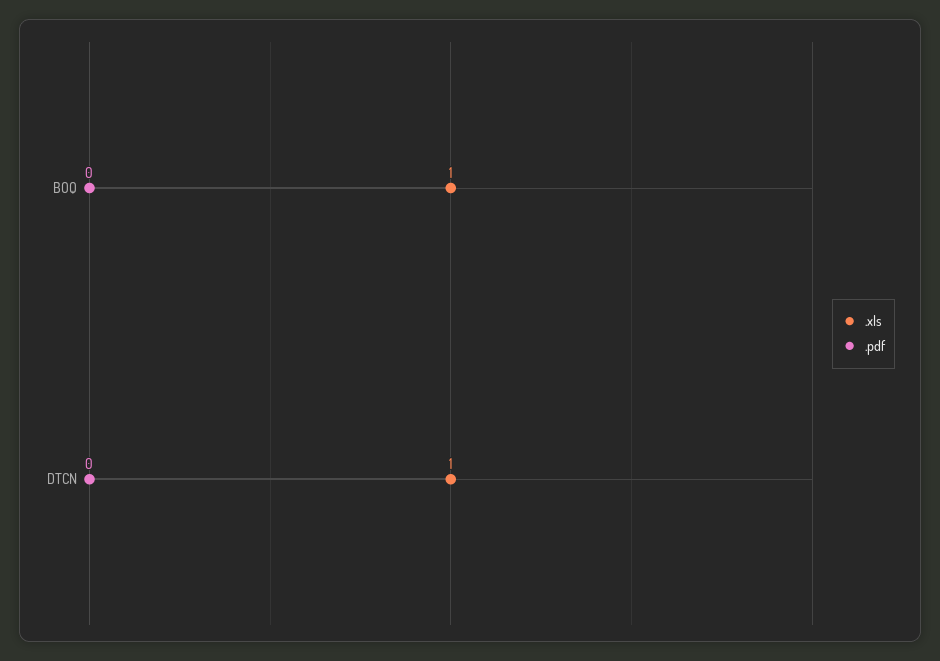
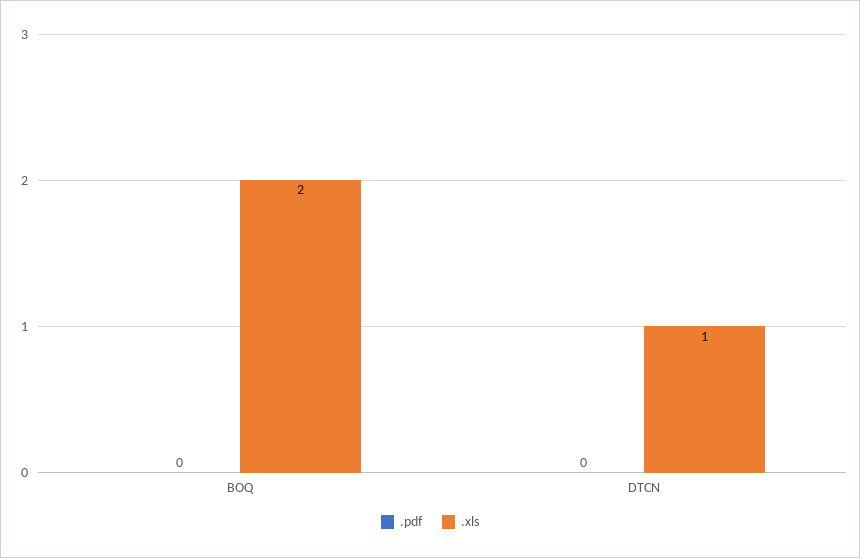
.xls, BOQ: 1 -> 2

